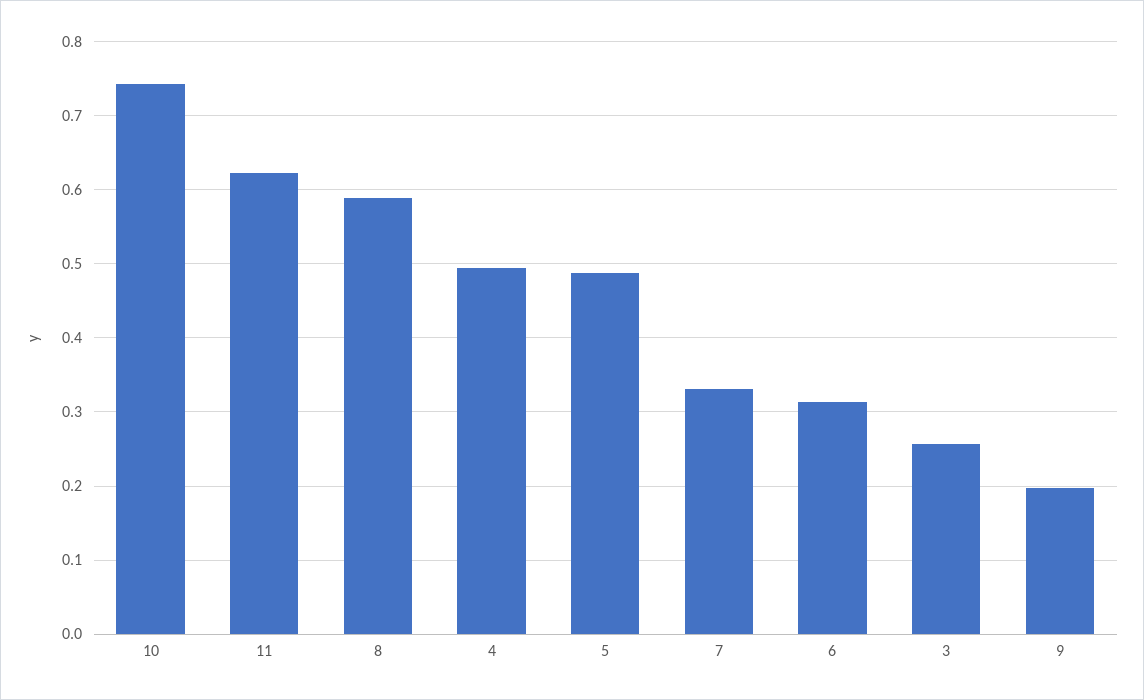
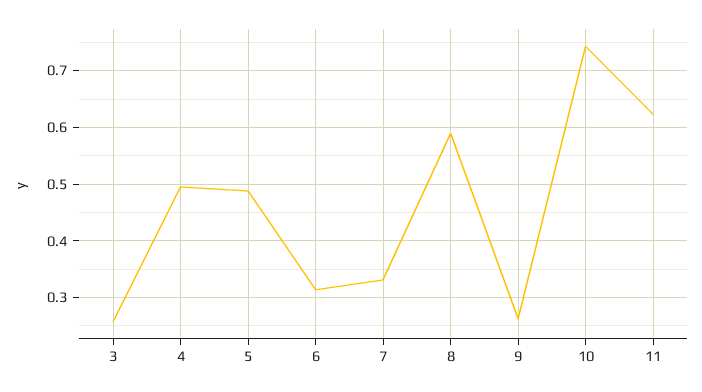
9: 0.2 -> 0.26

